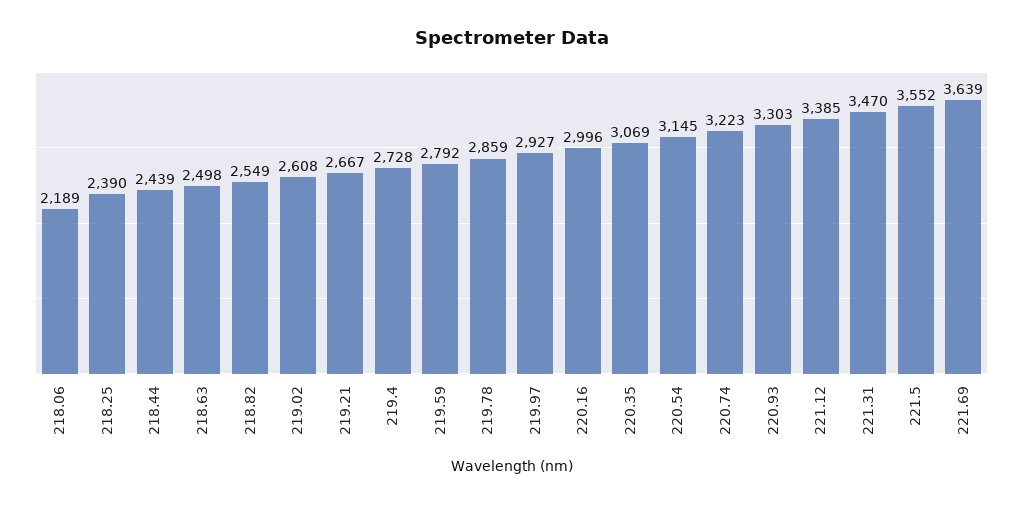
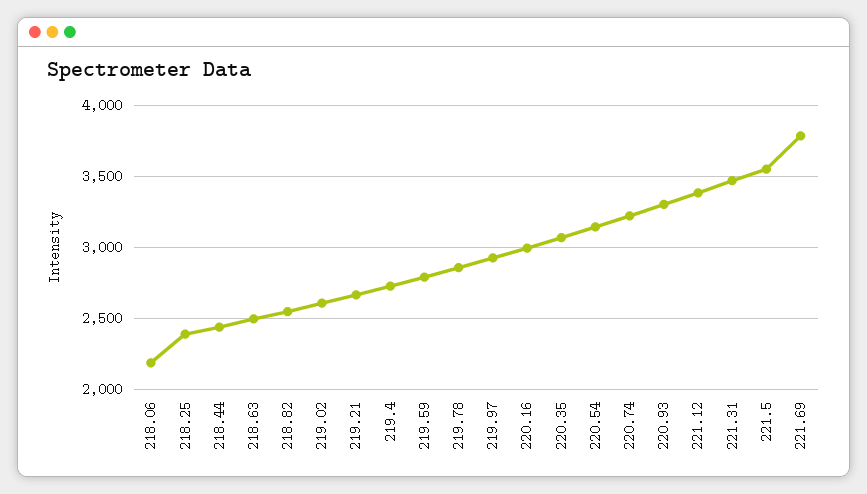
221.69: 3639 -> 3800

